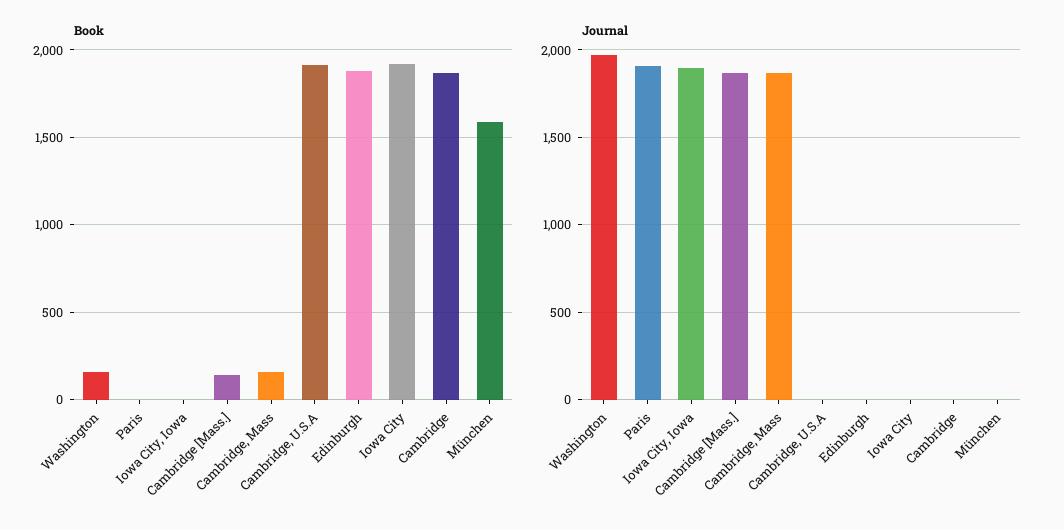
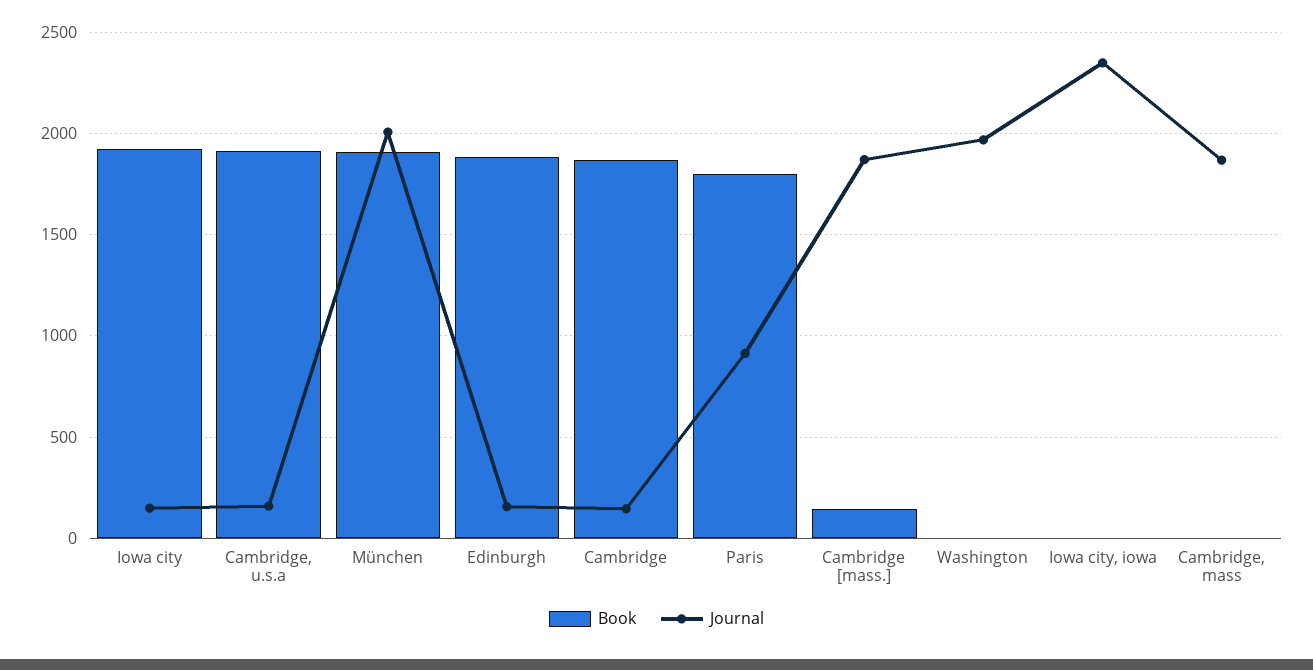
Book, Washington: 150 -> 0
Book, Paris: 0 -> 1800
Book, Cambridge, Mass: 150 -> 0
Book, München: 1600 -> 1900
Journal, Paris: 1900 -> 900
Journal, Iowa City, Iowa: 1900 -> 2350
Journal, Cambridge, U.S.A: 0 -> 150
Journal, Edinburgh: 0 -> 150
Journal, Iowa City: 0 -> 150
Journal, Cambridge: 0 -> 150
Journal, München: 0 -> 2000

